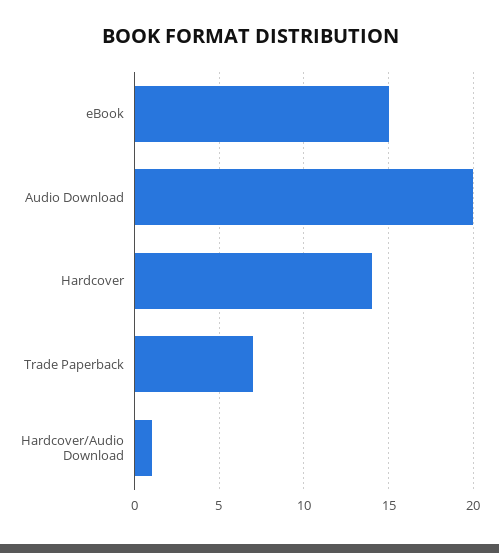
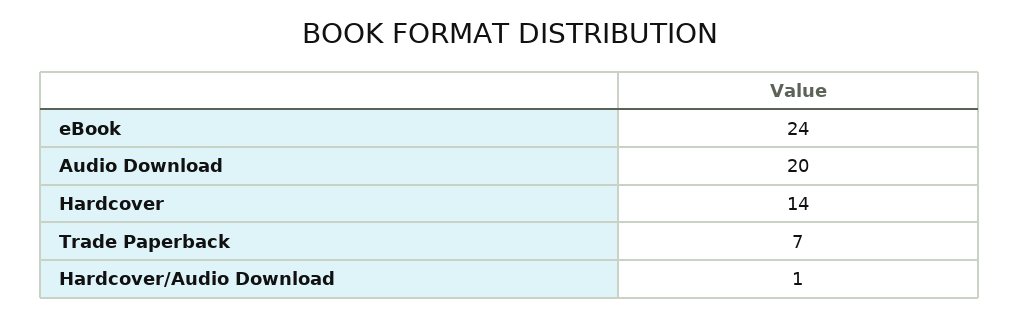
eBook: 15 -> 24

